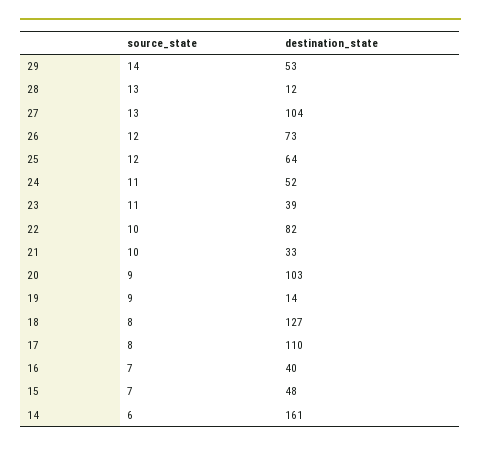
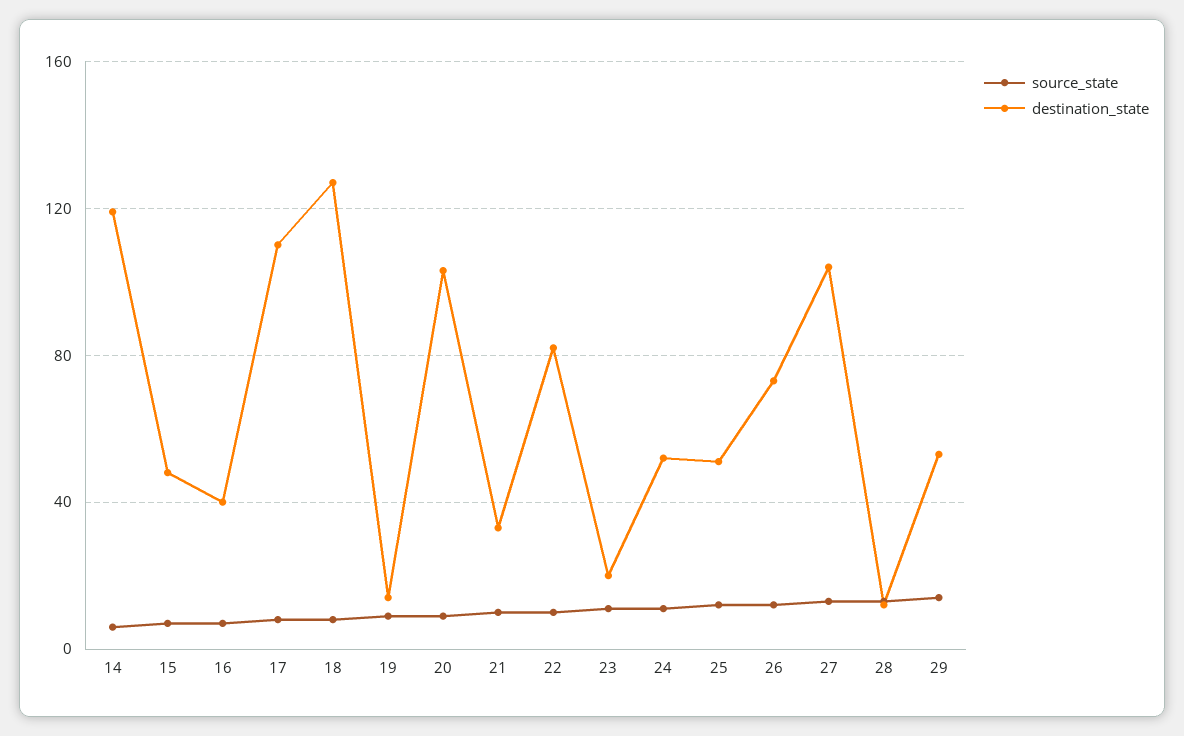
destination_state, 25: 64 -> 50
destination_state, 23: 39 -> 20
destination_state, 14: 161 -> 120

